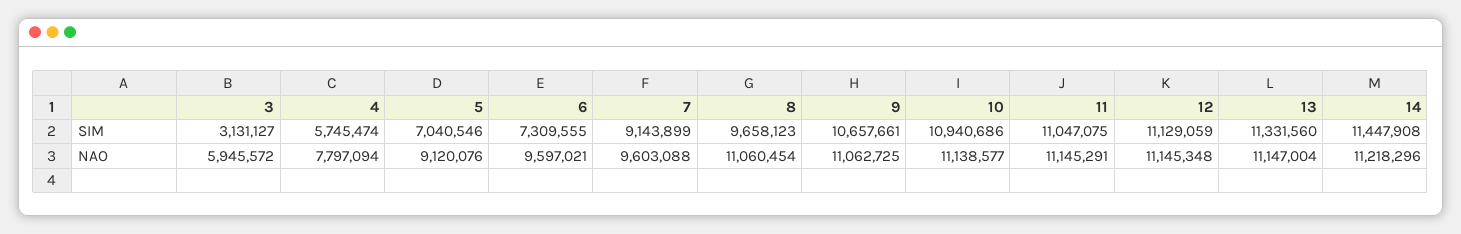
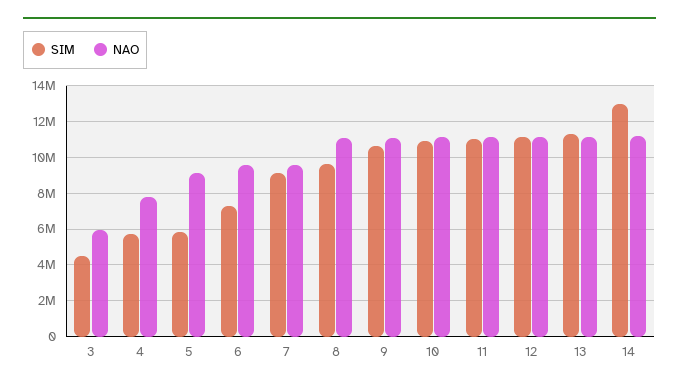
SIM, 3: 3131127 -> 4500000
SIM, 5: 7040546 -> 6000000
SIM, 14: 11447908 -> 13000000

